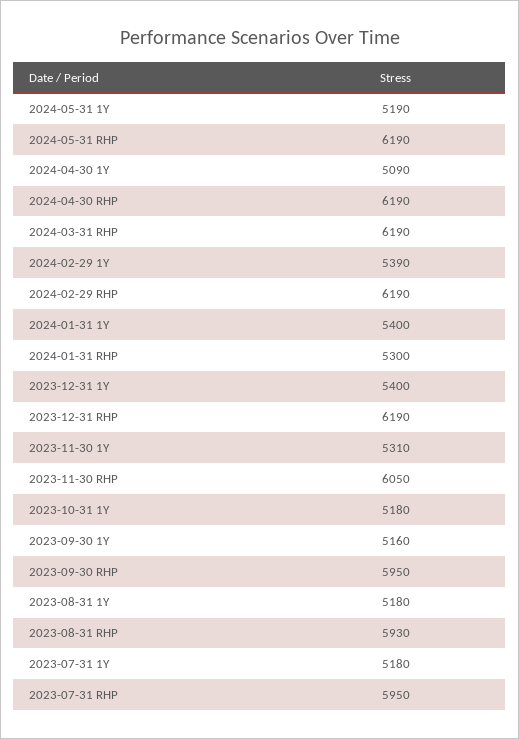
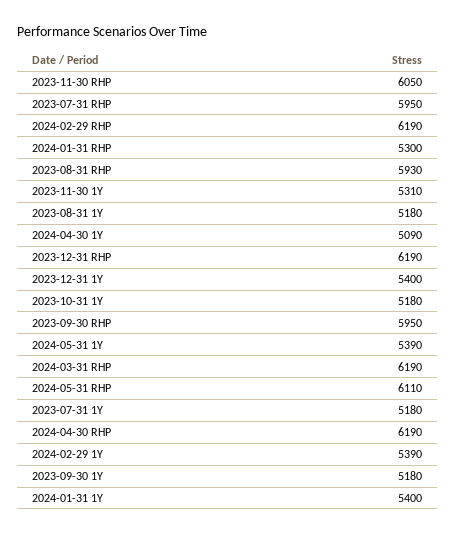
2024-05-31 1Y: 5190 -> 5390
2024-05-31 RHP: 6190 -> 6110
2023-09-30 1Y: 5160 -> 5180

